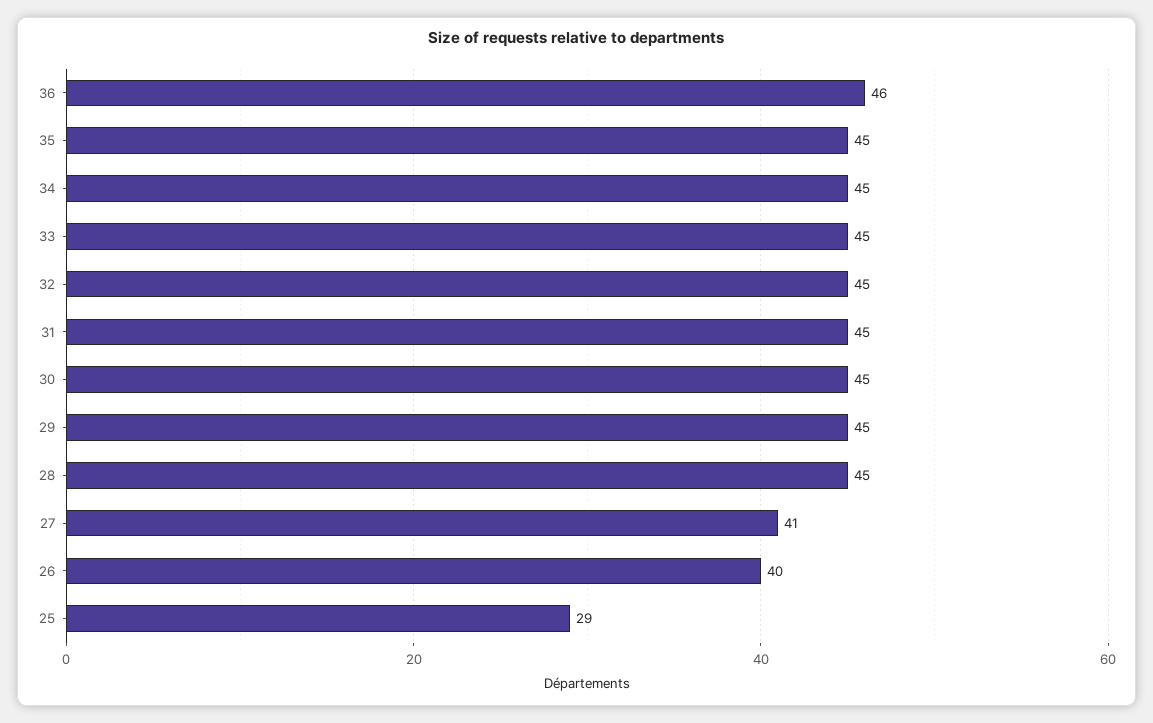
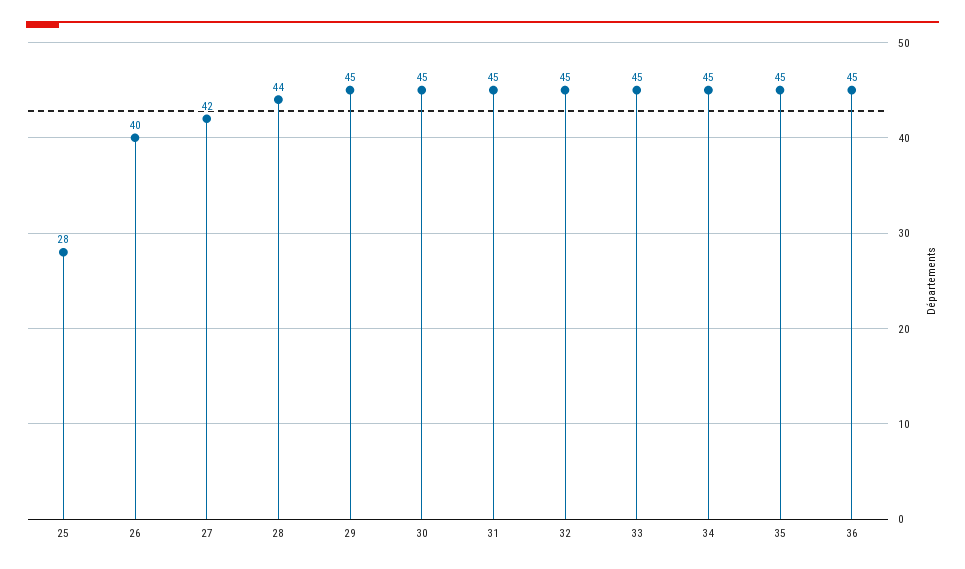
36: 46 -> 45
28: 45 -> 44
27: 41 -> 42
25: 29 -> 28

